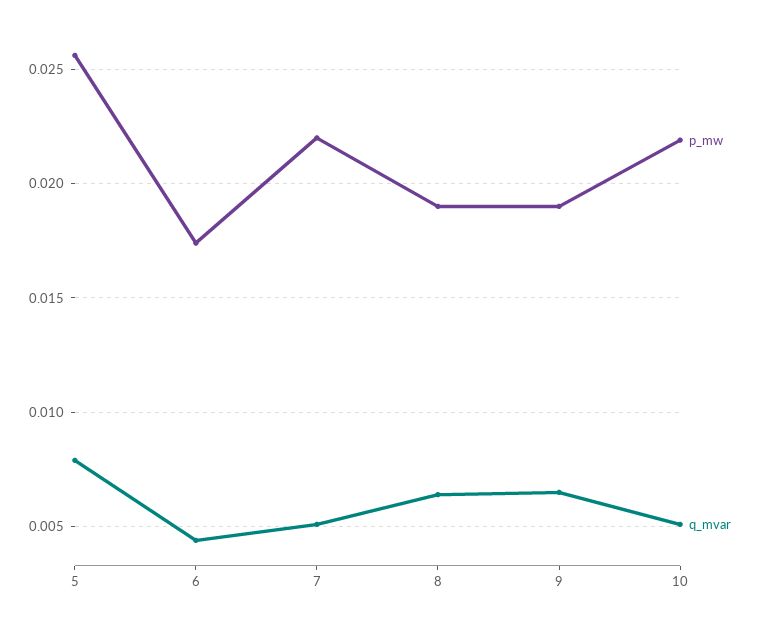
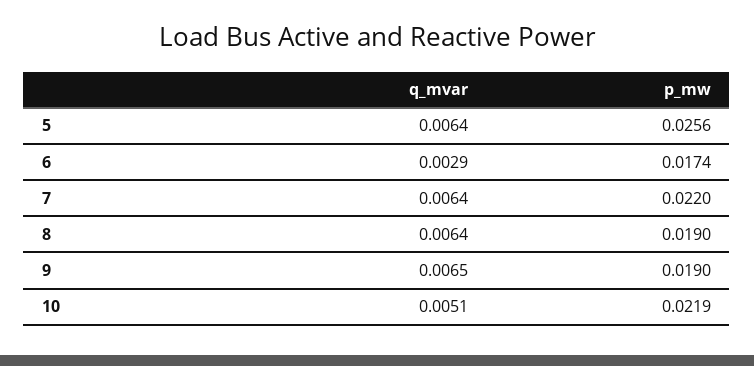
q_mvar, 5: 0.008 -> 0.0064
q_mvar, 6: 0.0045 -> 0.0029
q_mvar, 7: 0.005 -> 0.0064

